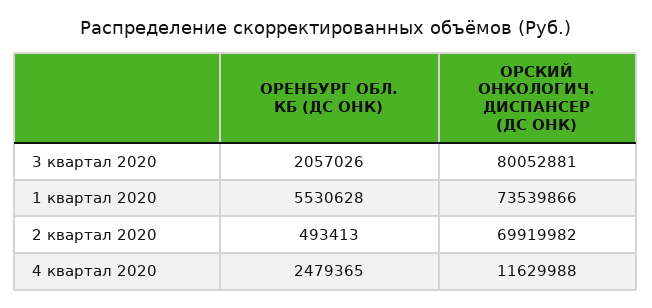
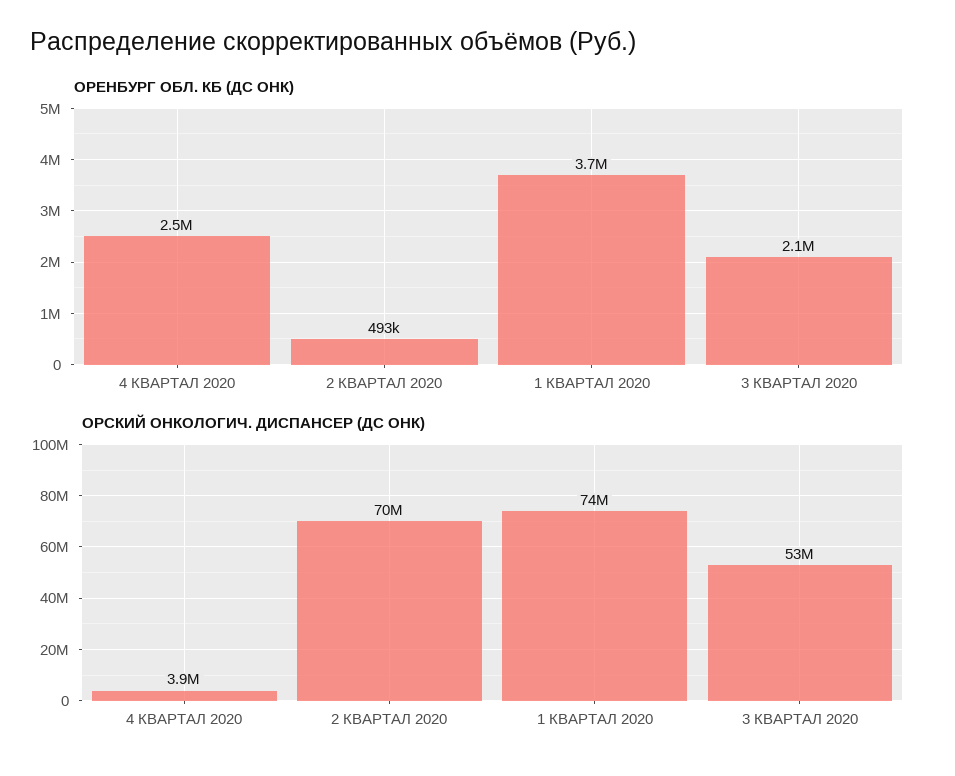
ОРСКИЙ ОНКОЛОГИЧ. ДИСПАНСЕР (ДС ОНК), 3 квартал 2020: 80052881 -> 53000000
ОРЕНБУРГ ОБЛ. КБ (ДС ОНК), 1 квартал 2020: 5530628 -> 3700000
ОРСКИЙ ОНКОЛОГИЧ. ДИСПАНСЕР (ДС ОНК), 4 квартал 2020: 11629988 -> 3900000

